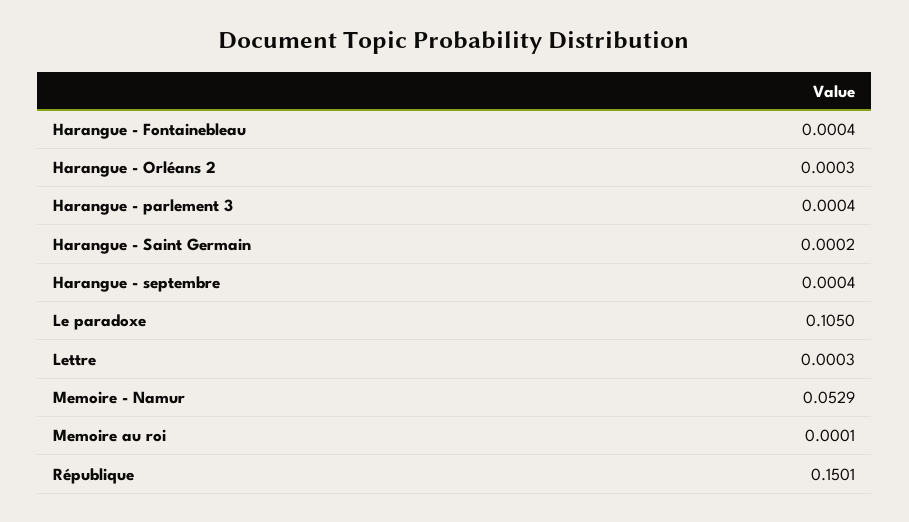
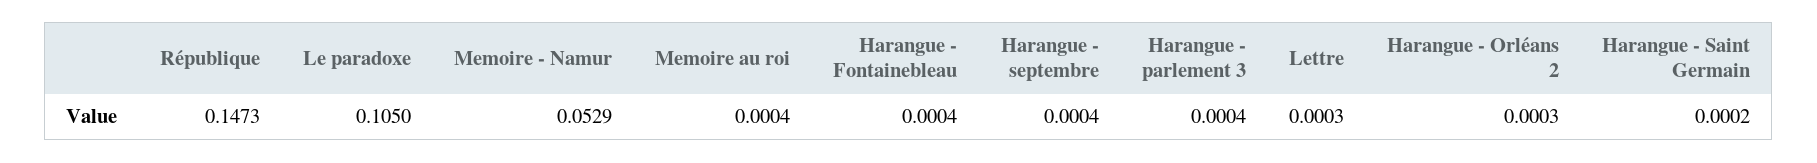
Memoire au roi: 0.0001 -> 0.0004
République: 0.1501 -> 0.1473

